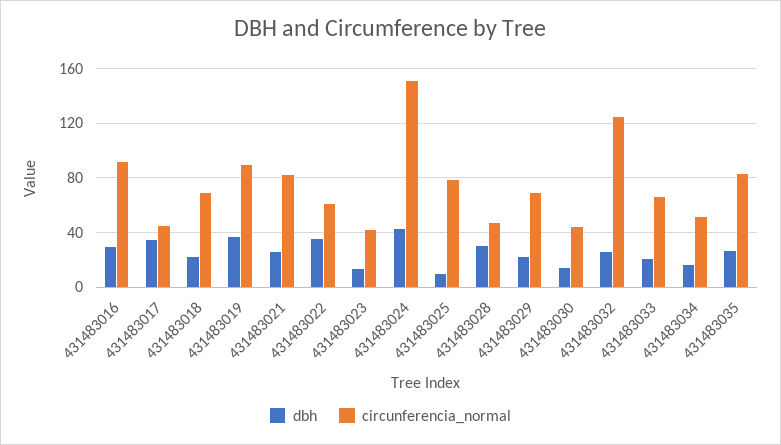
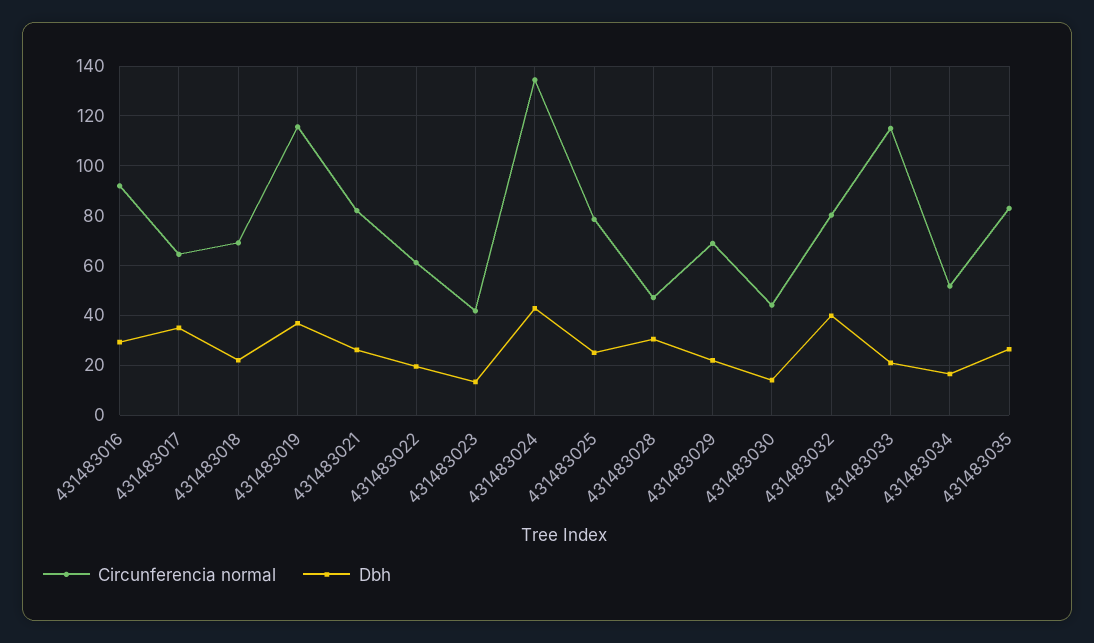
circunferencia_normal, 431483017: 45 -> 65
circunferencia_normal, 431483019: 90 -> 115
dbh, 431483022: 35 -> 20
circunferencia_normal, 431483024: 150 -> 135
dbh, 431483025: 10 -> 25
dbh, 431483032: 25 -> 40
circunferencia_normal, 431483032: 125 -> 80
circunferencia_normal, 431483033: 65 -> 115

